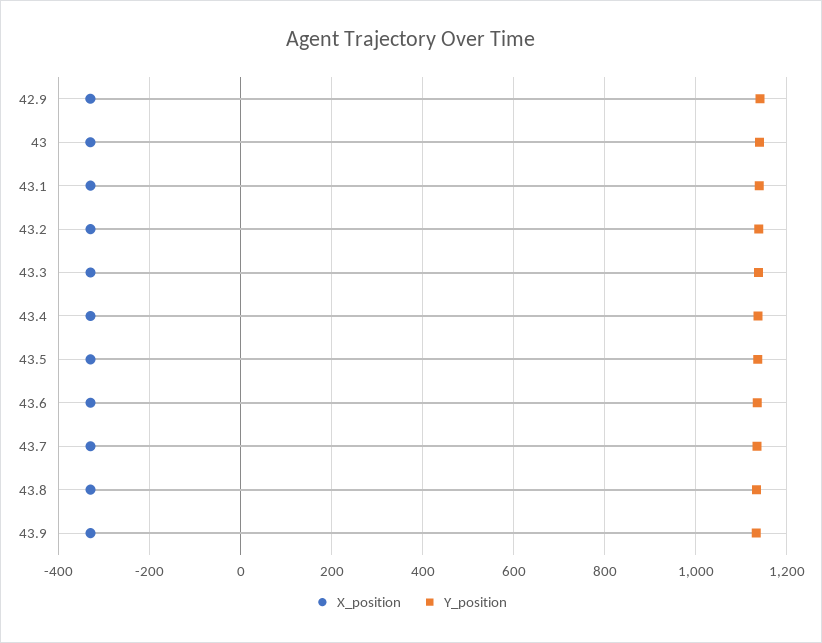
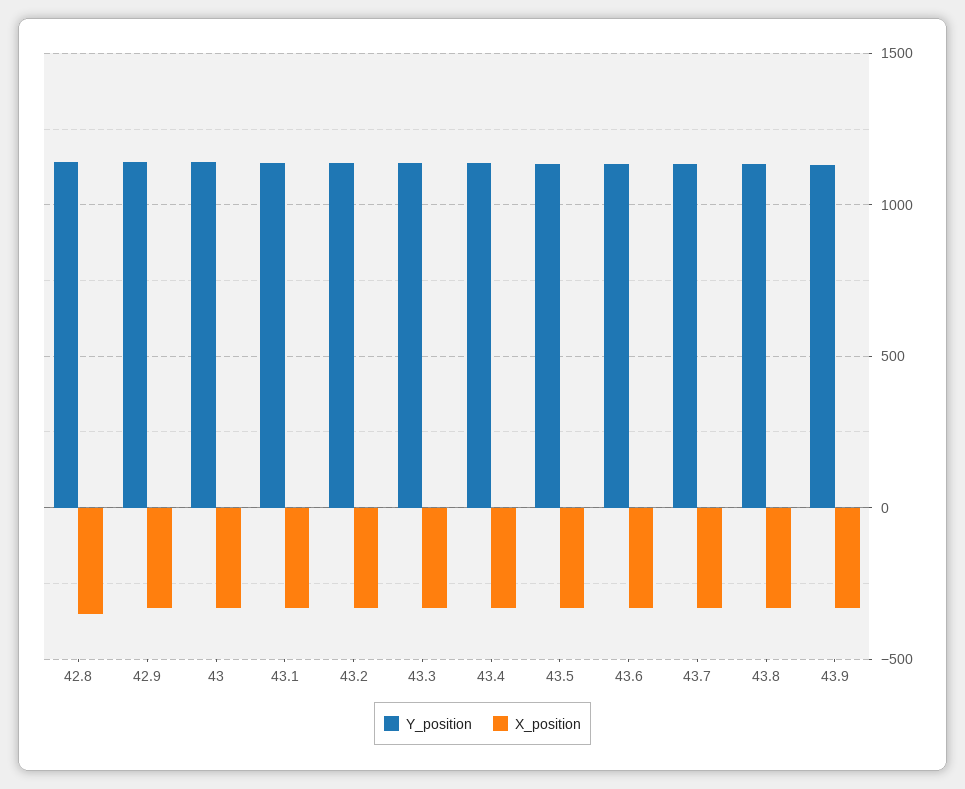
Y_position, 42.8: none -> 1150
X_position, 42.8: none -> -350

